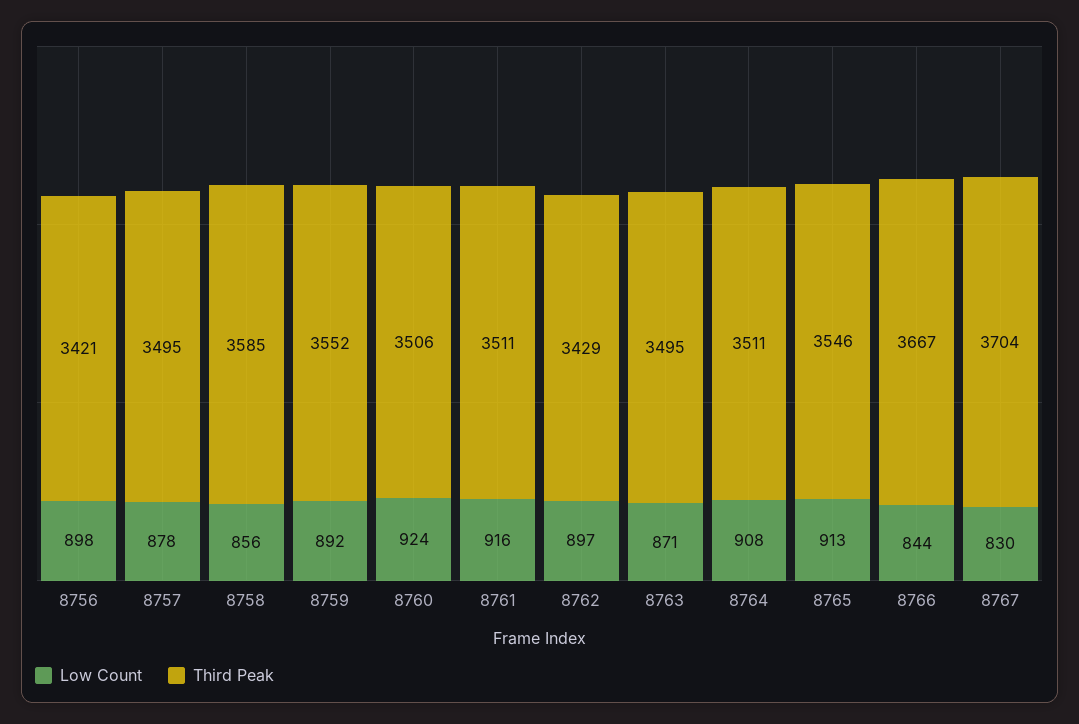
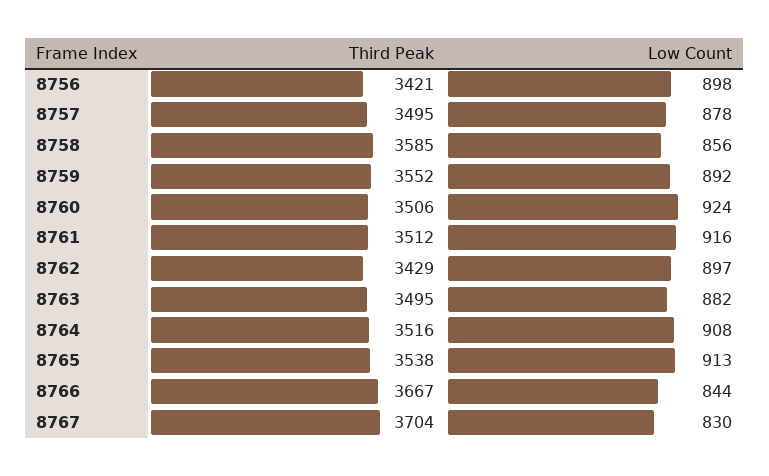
Third Peak, 8761: 3511 -> 3512
Low Count, 8763: 871 -> 882
Third Peak, 8764: 3511 -> 3516
Third Peak, 8765: 3546 -> 3538

